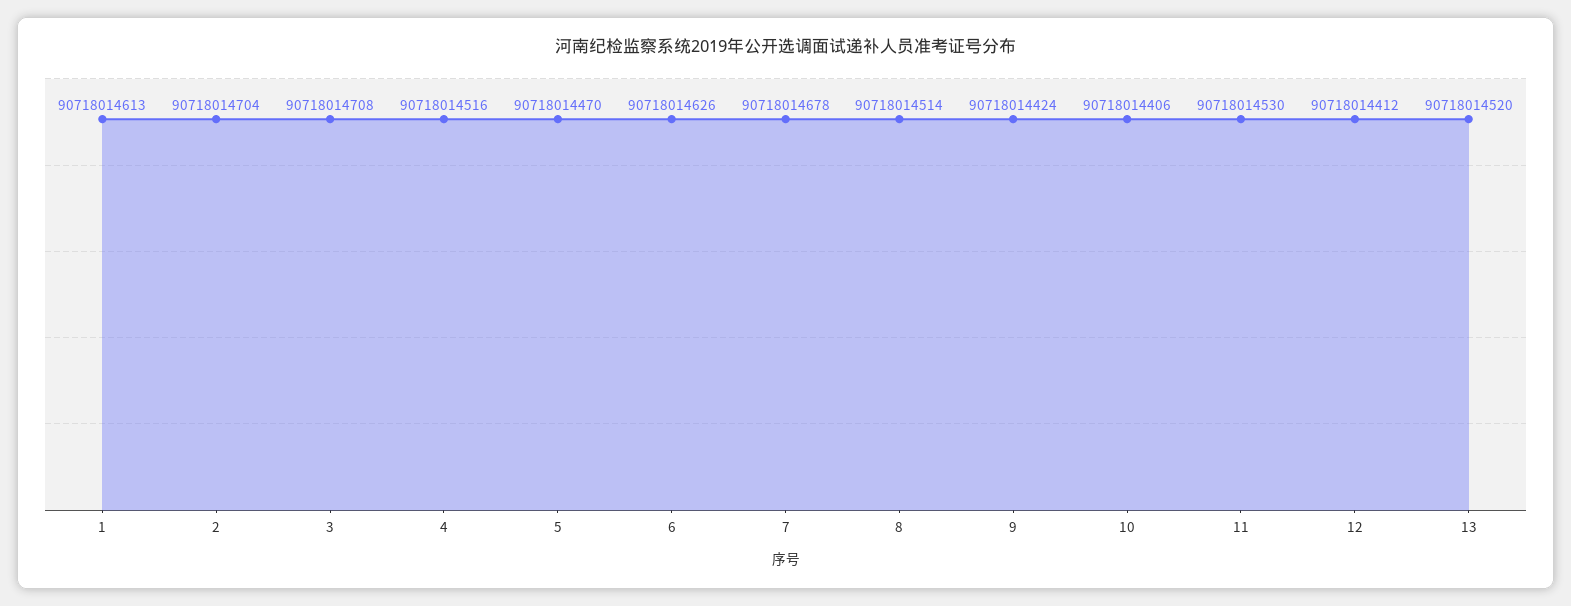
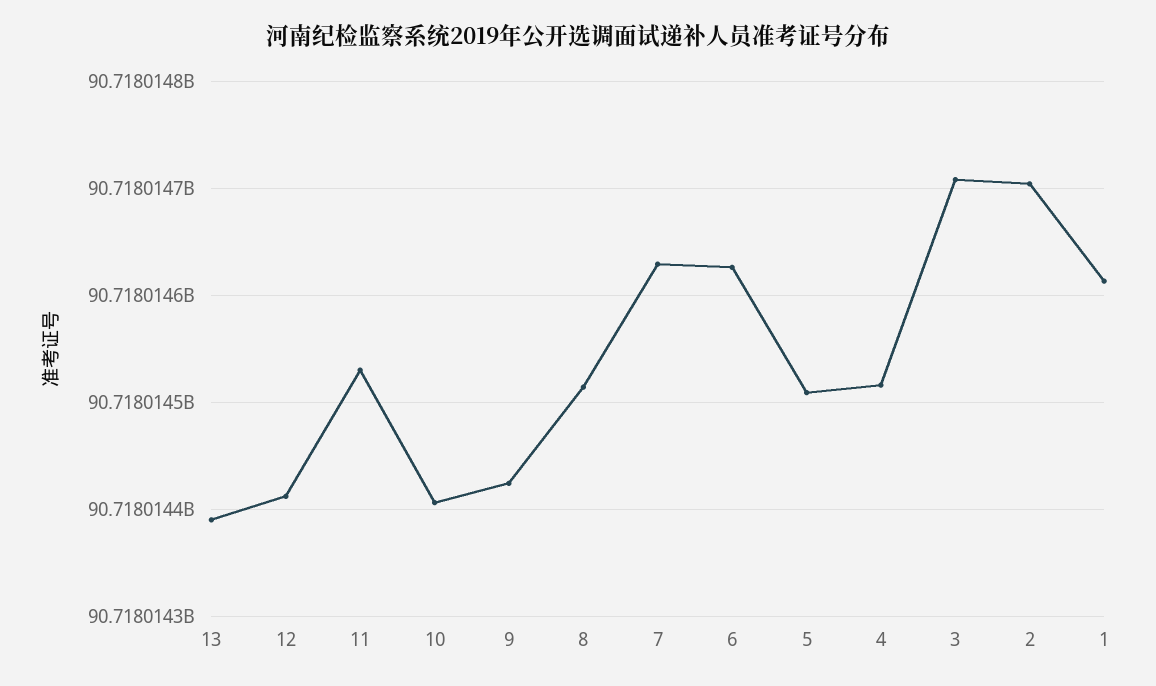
5: 90718014470 -> 90718014510
7: 90718014678 -> 90718014630
13: 90718014520 -> 90718014390

